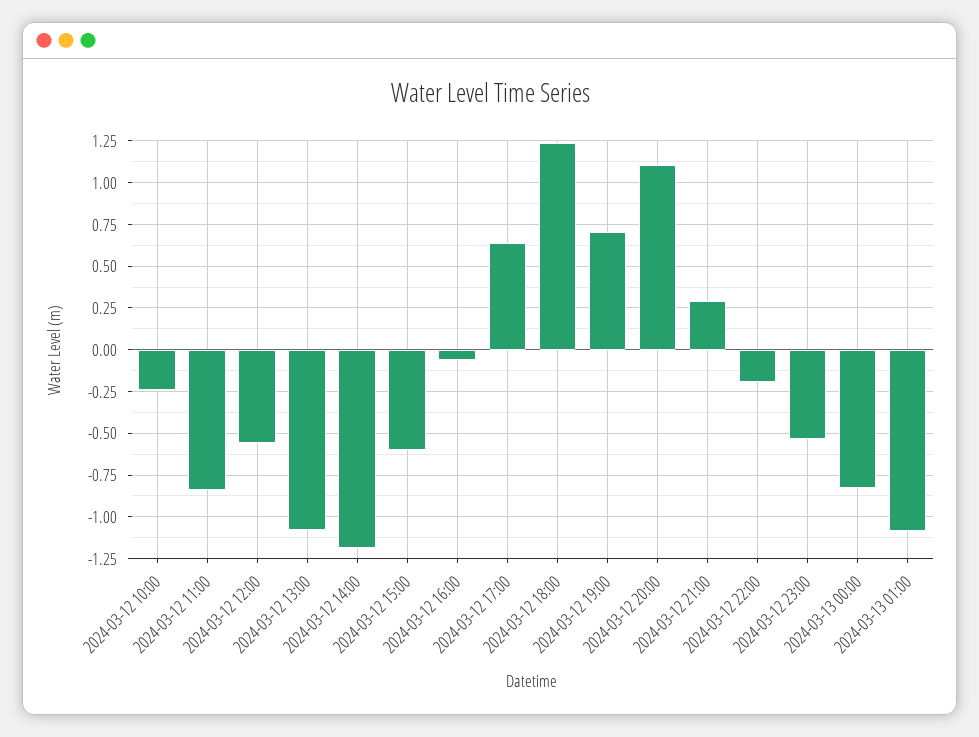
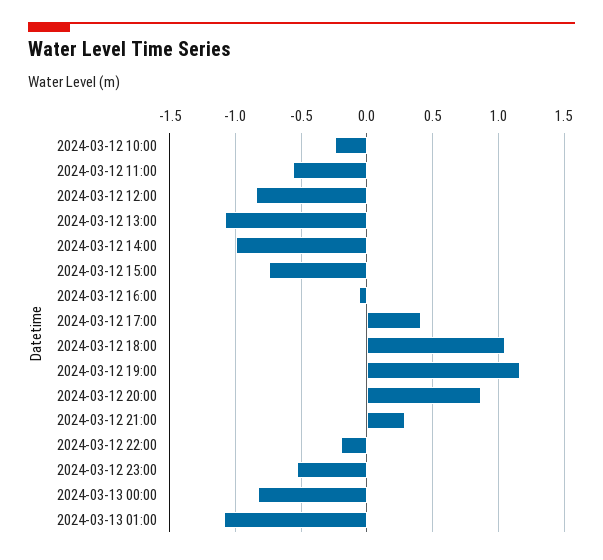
2024-03-12 11:00: -0.85 -> -0.55
2024-03-12 12:00: -0.55 -> -0.85
2024-03-12 14:00: -1.2 -> -1
2024-03-12 15:00: -0.6 -> -0.75
2024-03-12 17:00: 0.65 -> 0.4
2024-03-12 18:00: 1.25 -> 1.05
2024-03-12 19:00: 0.7 -> 1.15
2024-03-12 20:00: 1.1 -> 0.85

